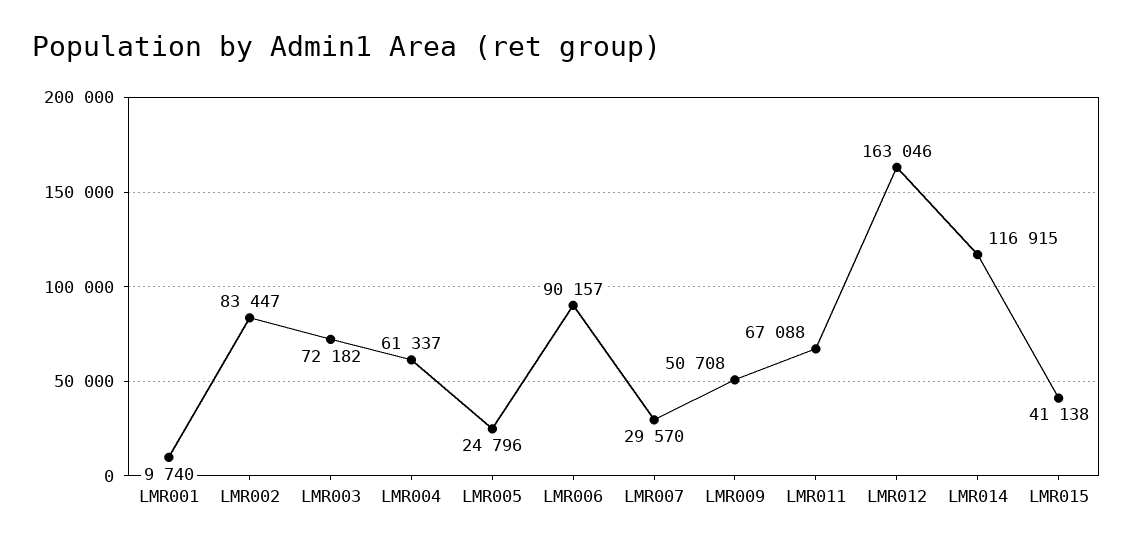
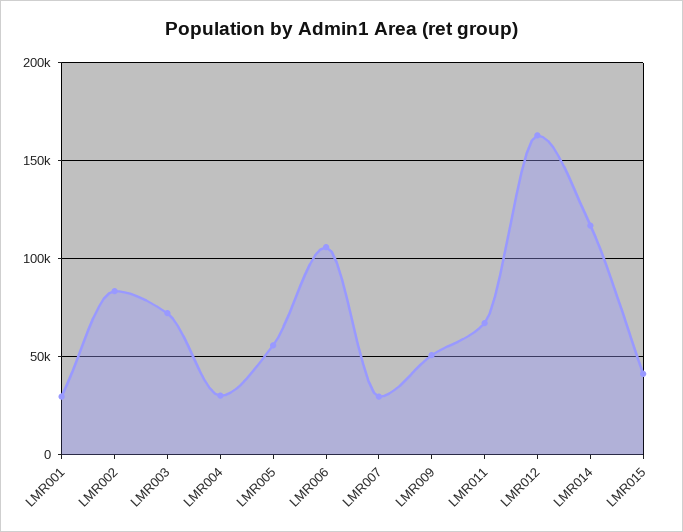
LMR001: 9740 -> 30000
LMR004: 61337 -> 30000
LMR005: 24796 -> 55000
LMR006: 90157 -> 105000

